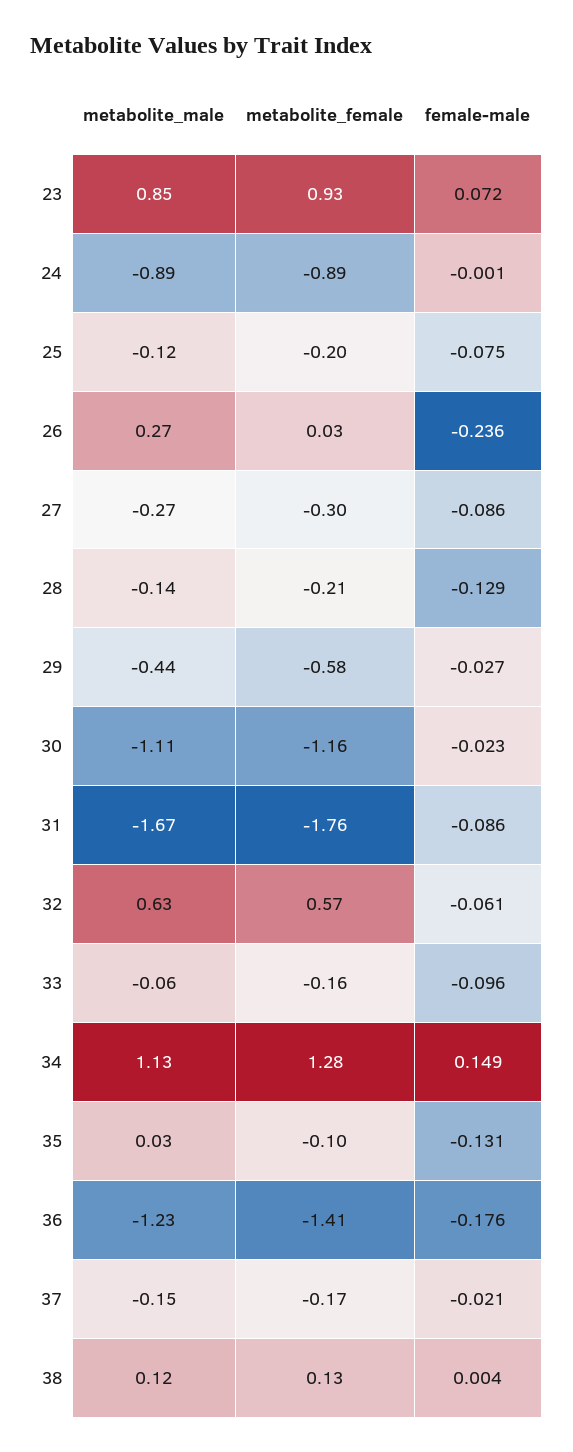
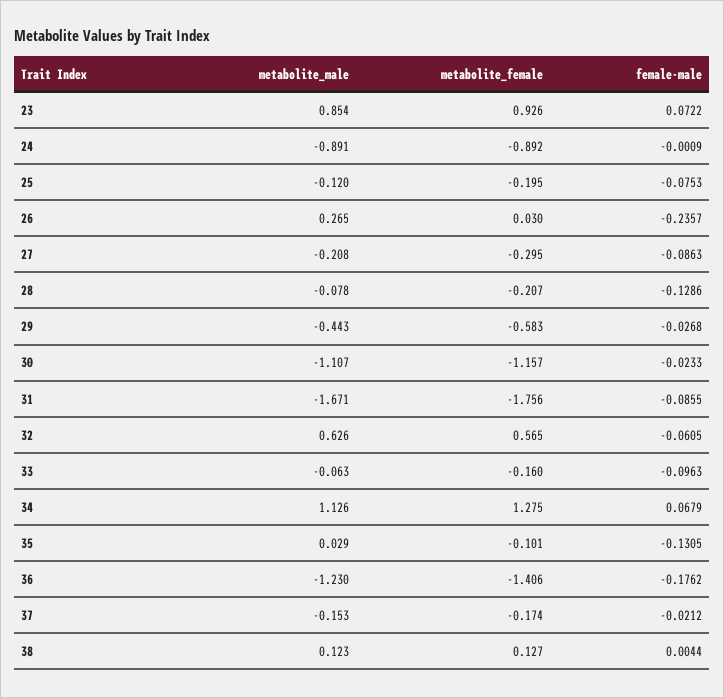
metabolite_male, 27: -0.27 -> -0.208
metabolite_male, 28: -0.14 -> -0.078
female-male, 34: 0.149 -> 0.0679

